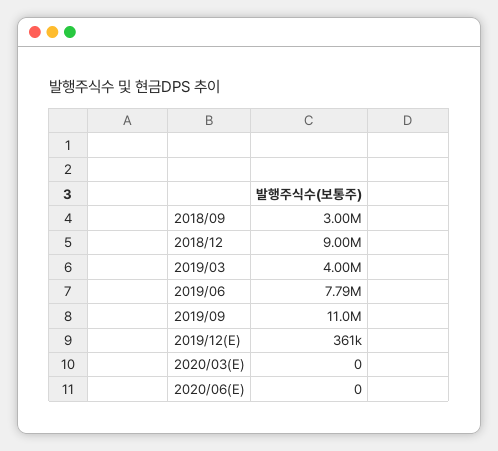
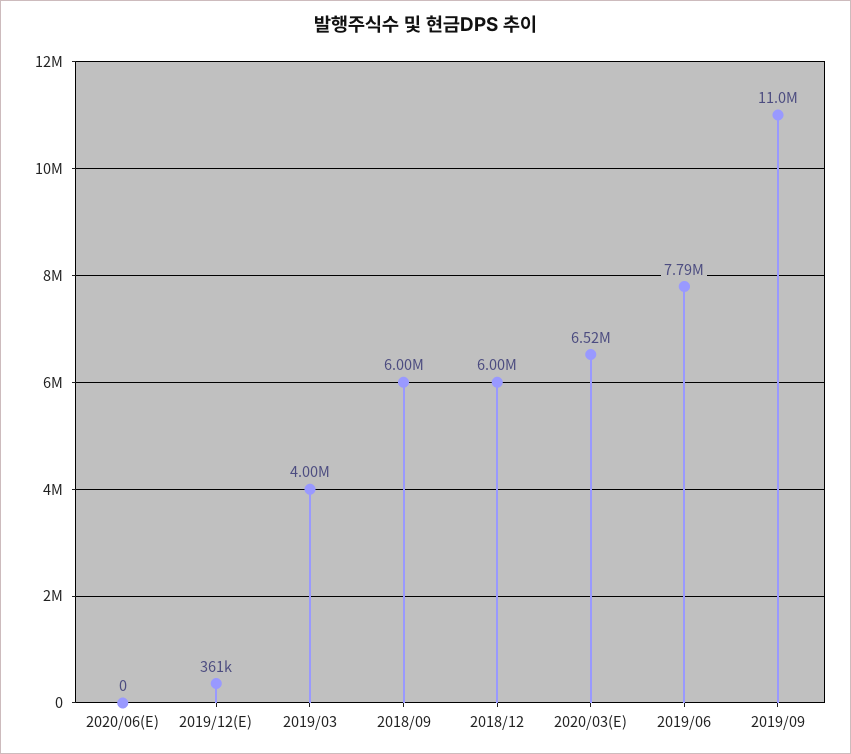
2018/09: 3000000 -> 6000000
2018/12: 9000000 -> 6000000
2020/03(E): 0 -> 6520000

